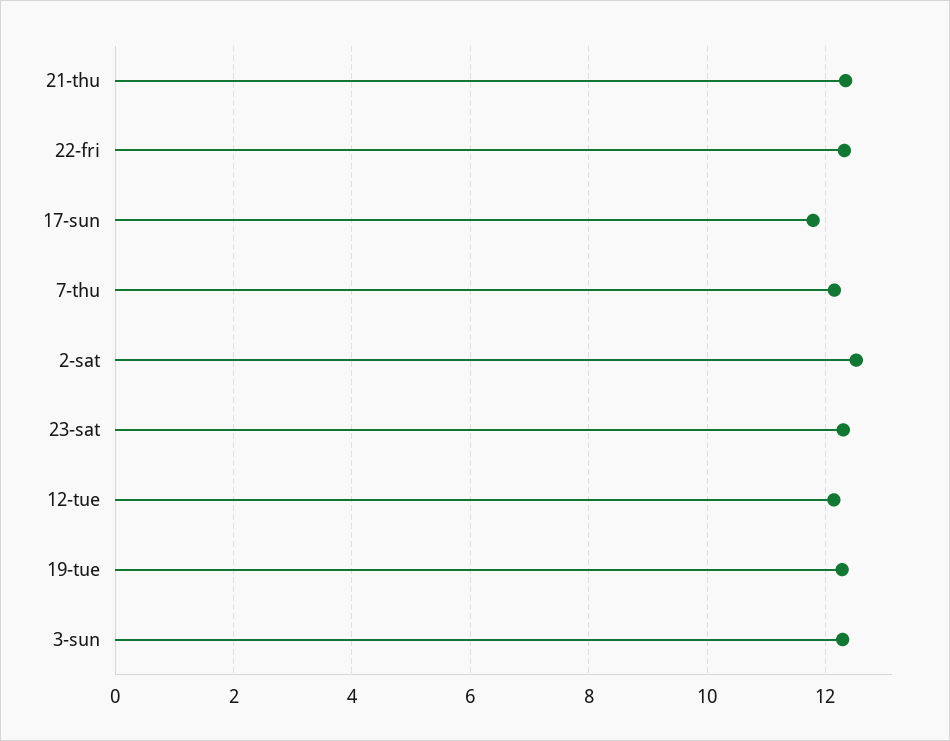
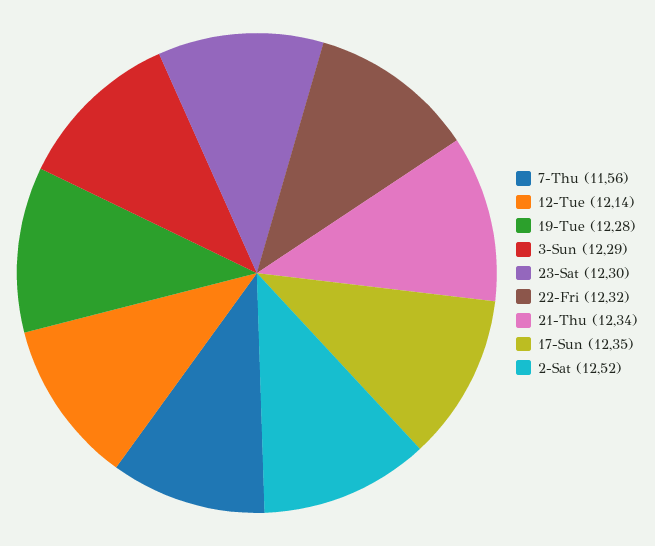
17-sun: 11.8 -> 12.35
7-thu: 12.2 -> 11.56

